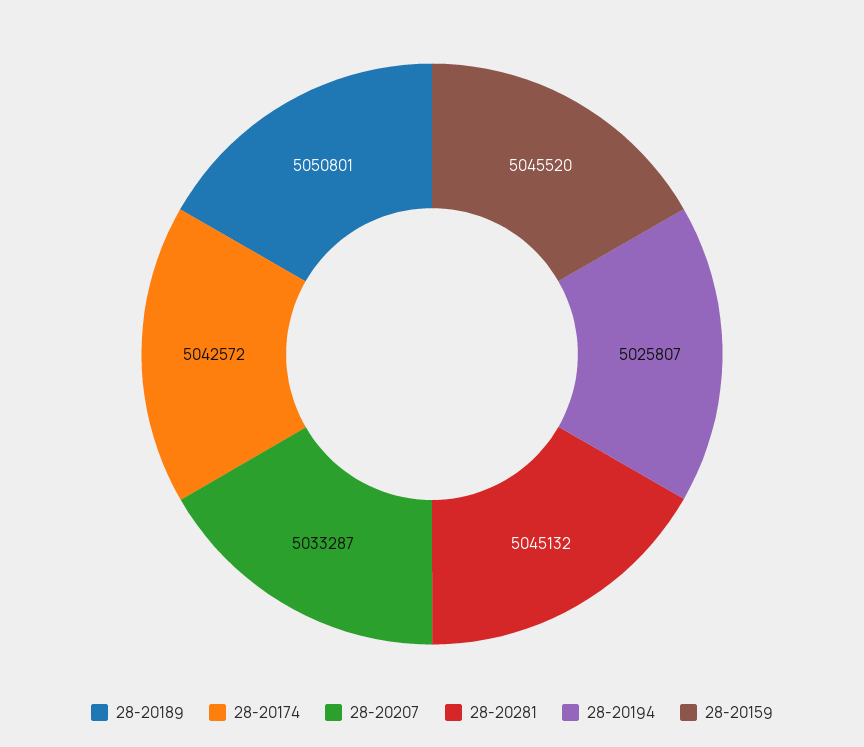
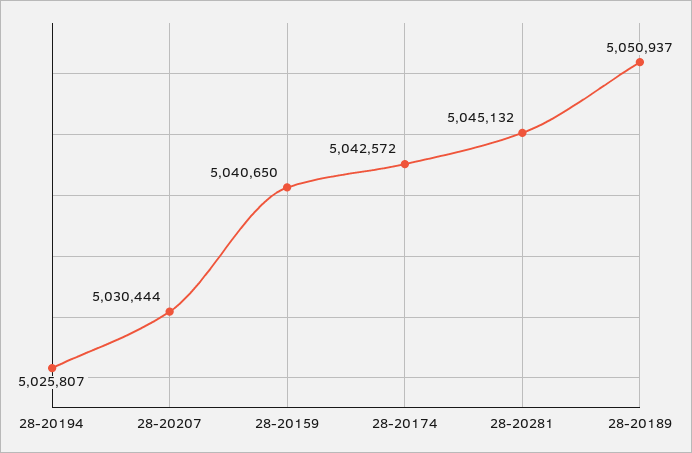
28-20189: 5050801 -> 5050937
28-20207: 5033287 -> 5030444
28-20159: 5045520 -> 5040650

